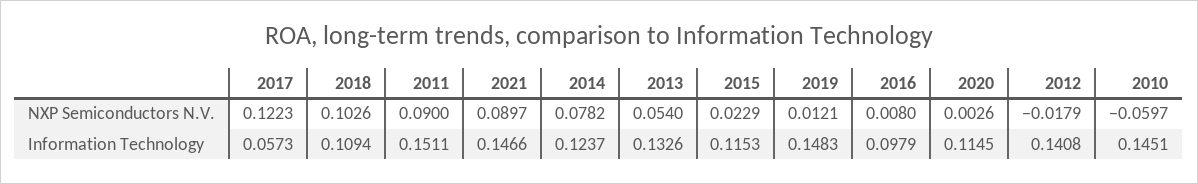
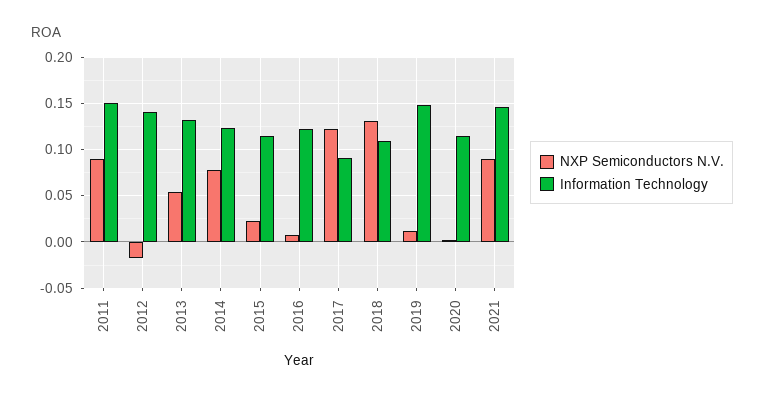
NXP Semiconductors N.V., 2018: 0.1026 -> 0.13
NXP Semiconductors N.V., 2010: -0.0597 -> none
Information Technology, 2017: 0.0573 -> 0.09
Information Technology, 2016: 0.0979 -> 0.12
Information Technology, 2010: 0.1451 -> none

